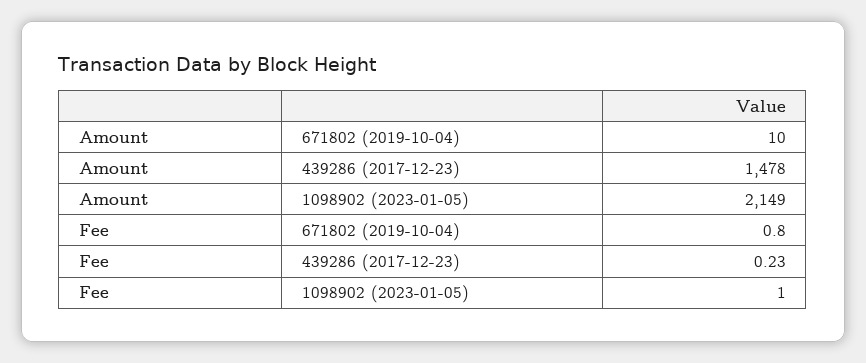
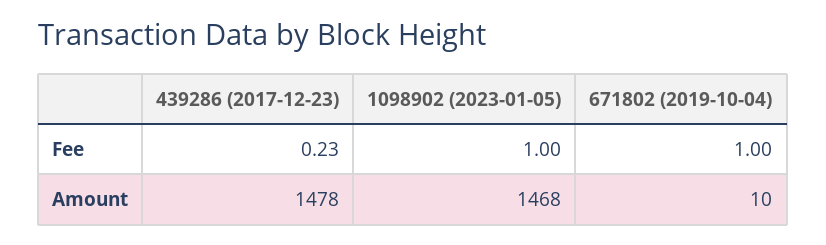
Amount, 1098902 (2023-01-05): 2149 -> 1468
Fee, 671802 (2019-10-04): 0.8 -> 1

